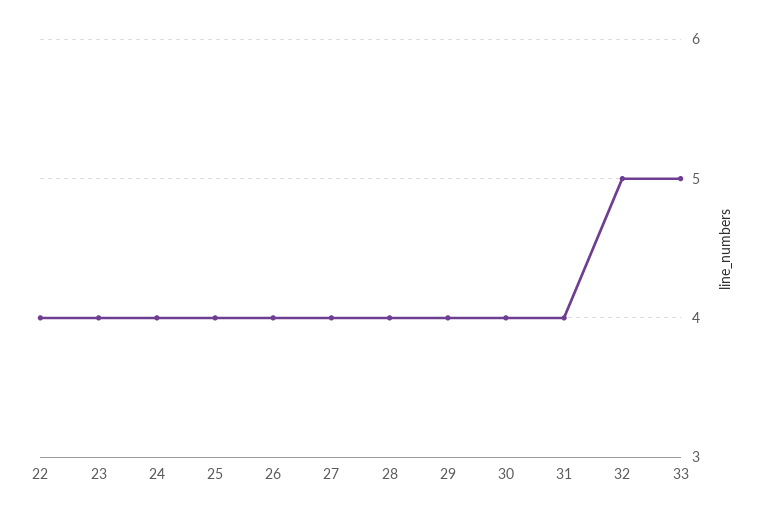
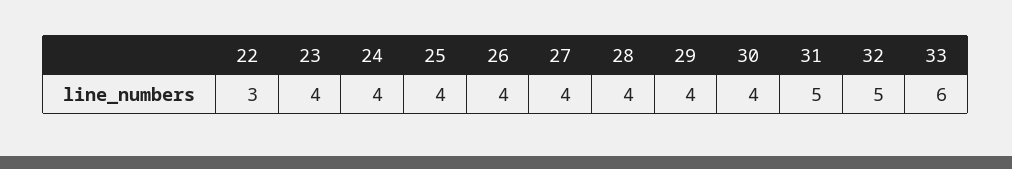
22: 4 -> 3
31: 4 -> 5
33: 5 -> 6

